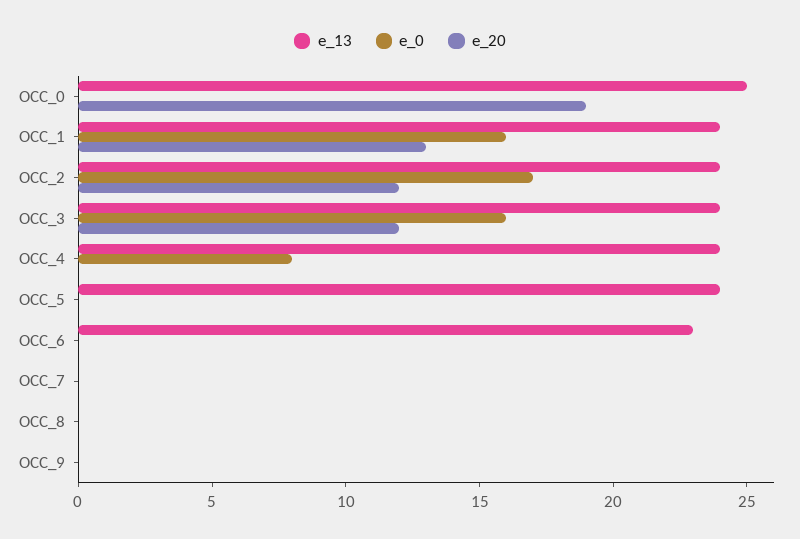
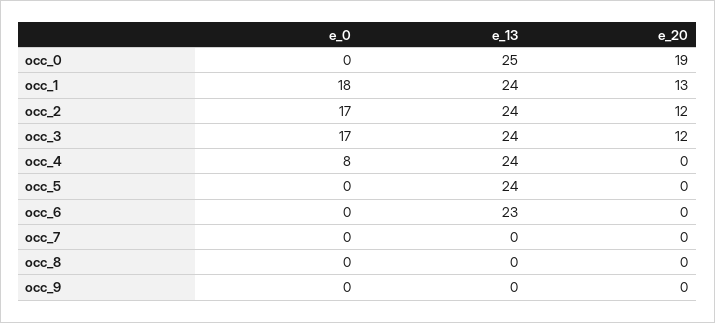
e_0, OCC_1: 16 -> 18
e_0, OCC_3: 16 -> 17

